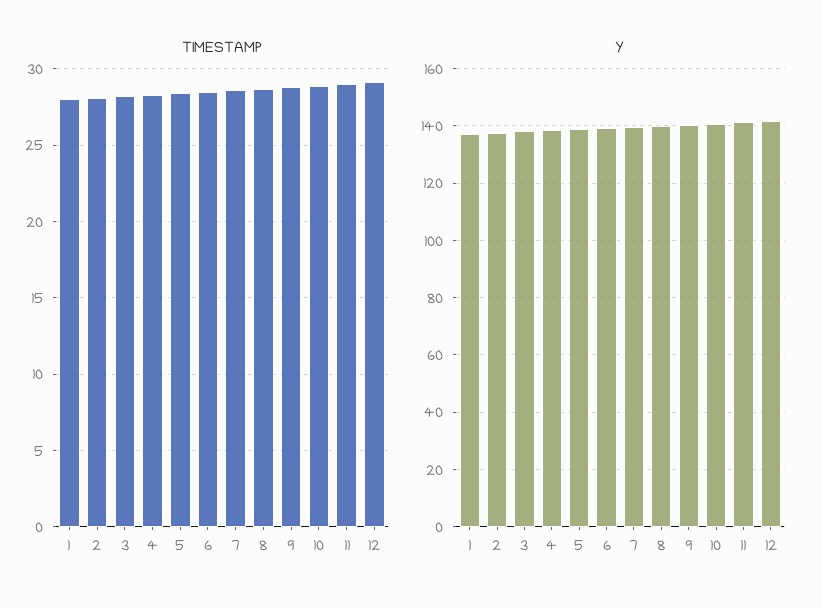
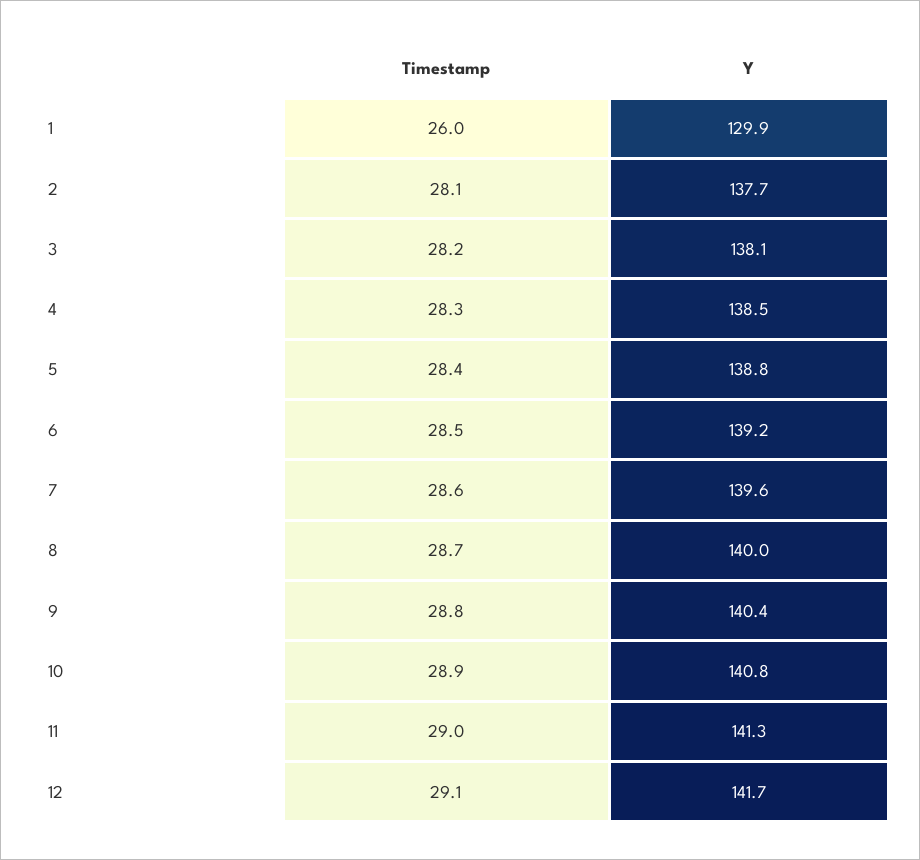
TIMESTAMP, 1: 28 -> 26
Y, 1: 137.5 -> 129.9

